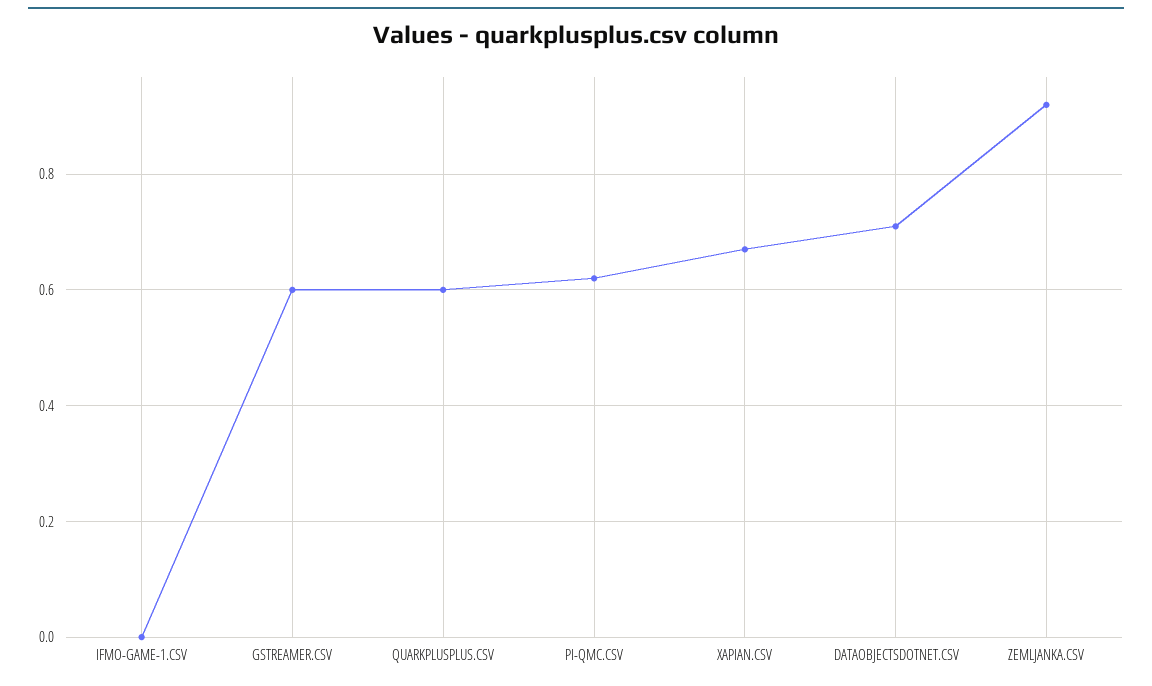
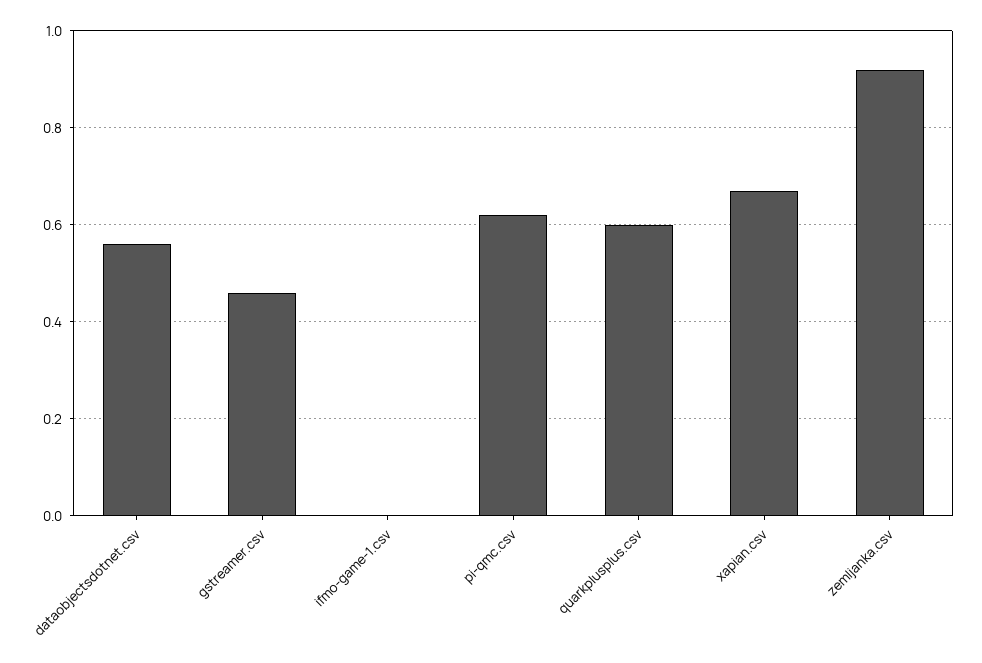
GSTREAMER.CSV: 0.6 -> 0.45
DATAOBJECTSDOTNET.CSV: 0.7 -> 0.55

